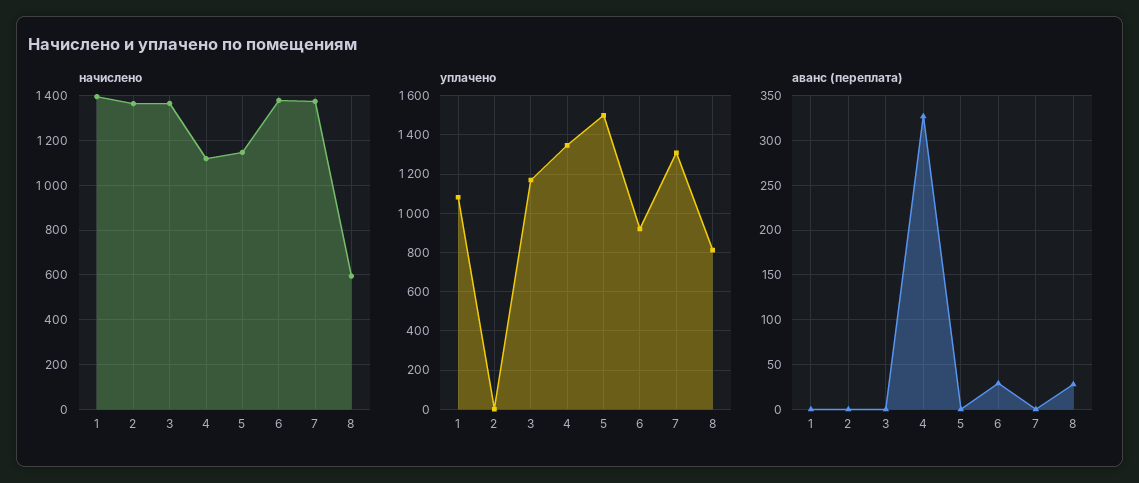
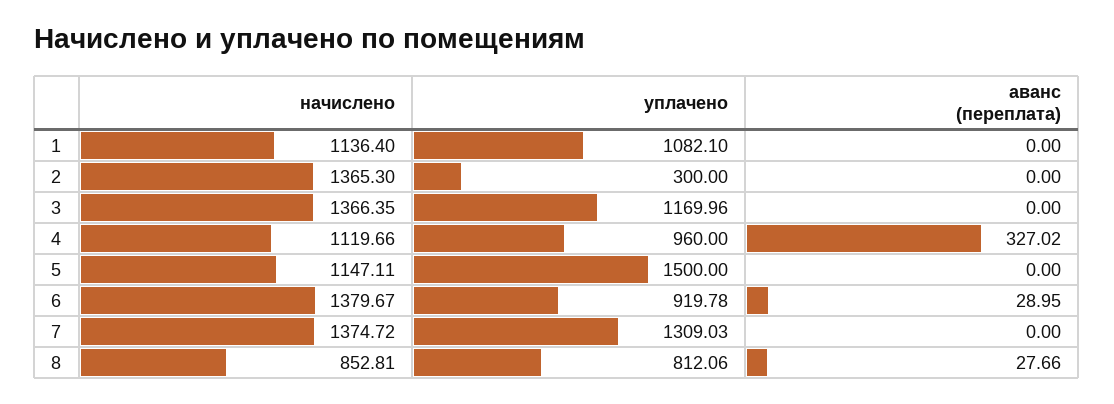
начислено, 1: 1400 -> 1136.4
начислено, 8: 600 -> 852.81
уплачено, 2: 0 -> 300
уплачено, 4: 1350 -> 960

